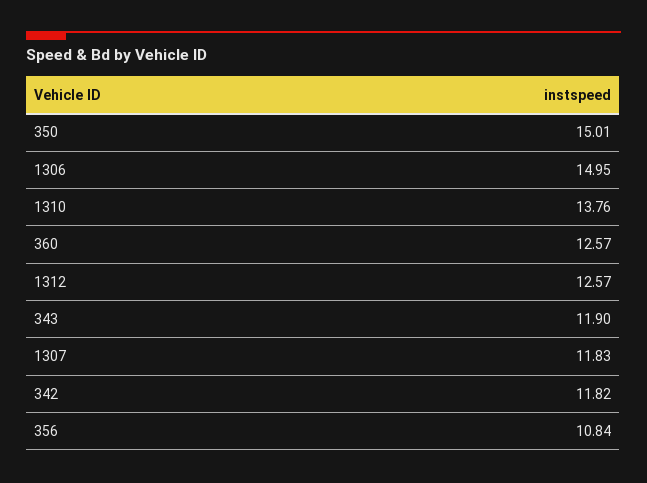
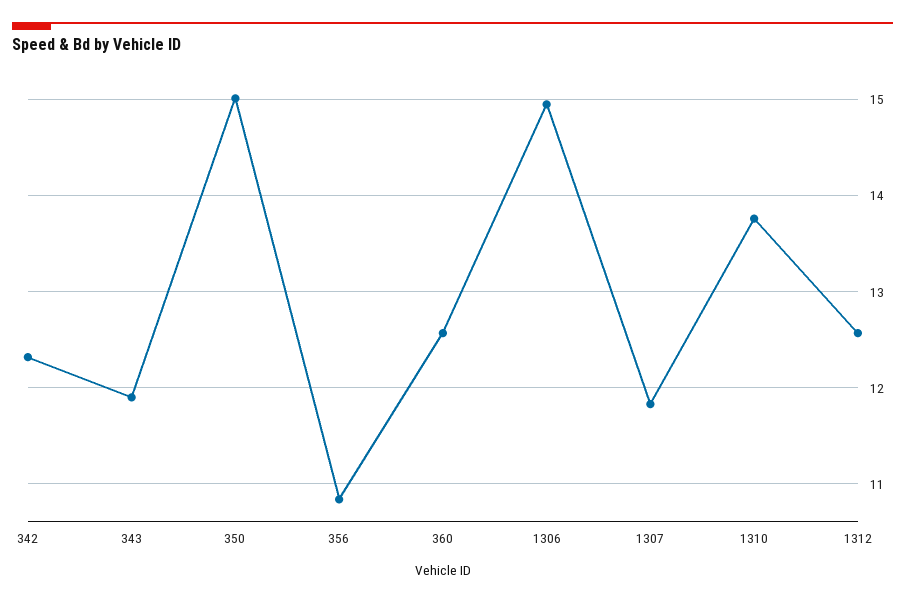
342: 11.82 -> 12.3

